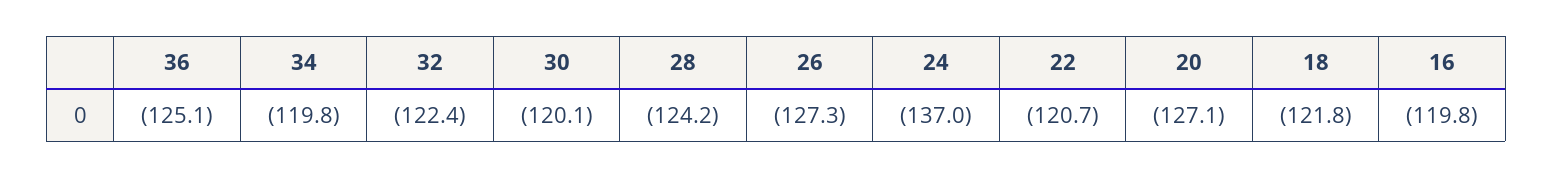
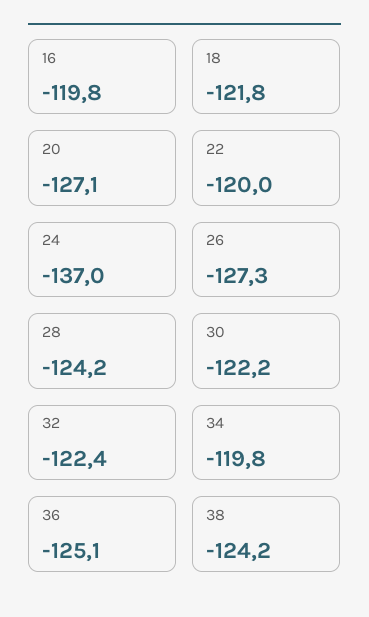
30: -120.1 -> -122.2
22: -120.7 -> -120
38: none -> -124.2

